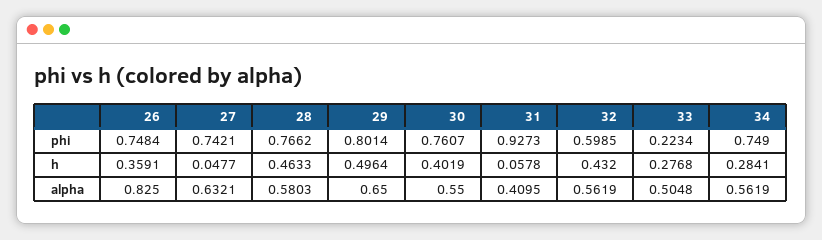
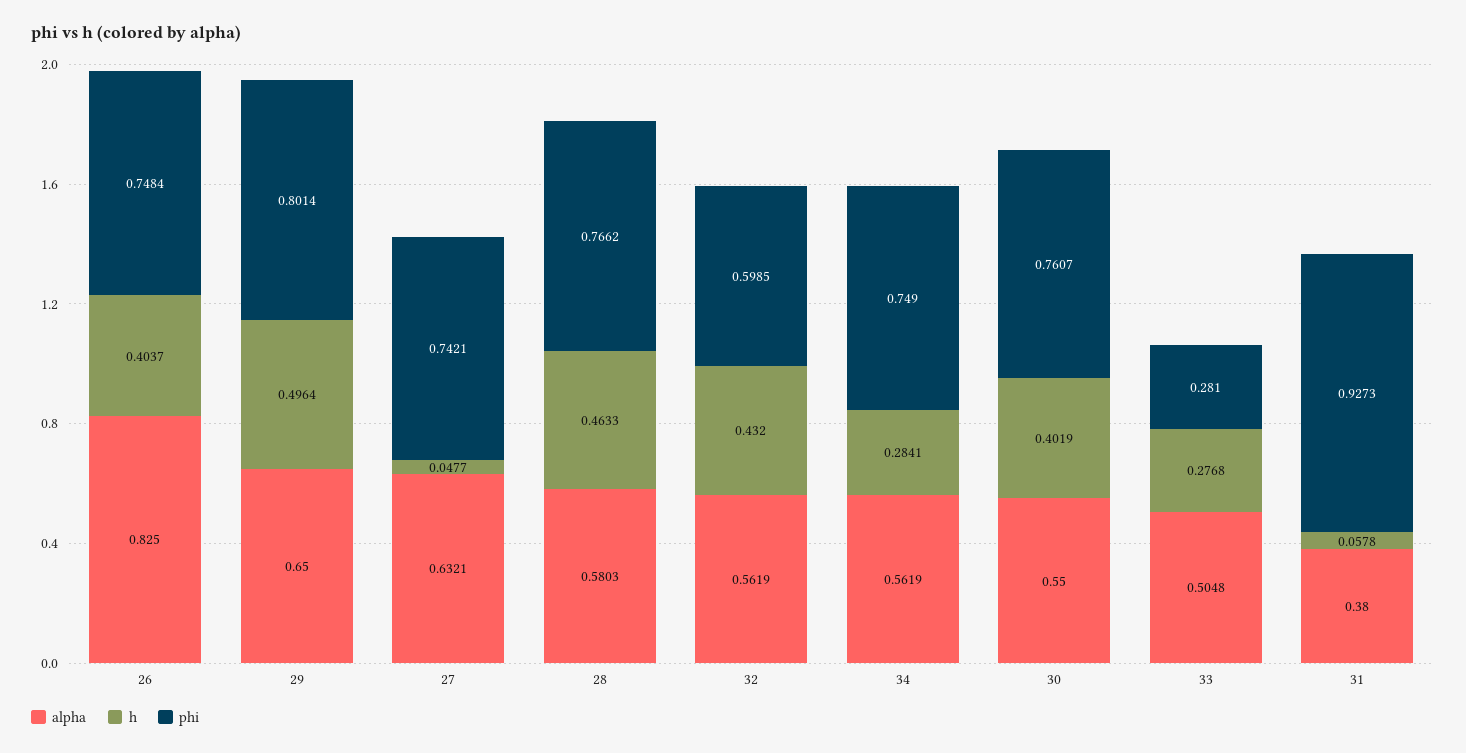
phi, 33: 0.2234 -> 0.281
h, 26: 0.3591 -> 0.4037
alpha, 31: 0.4095 -> 0.38

